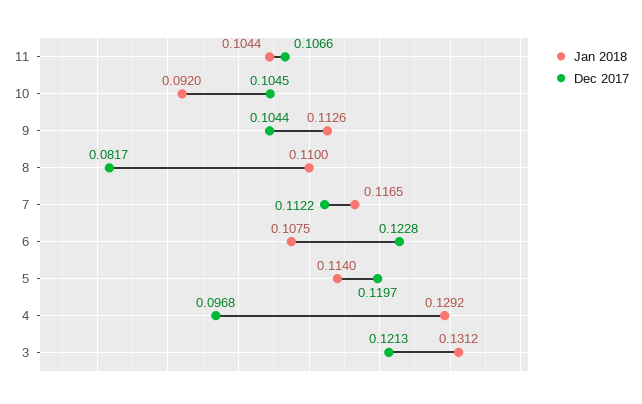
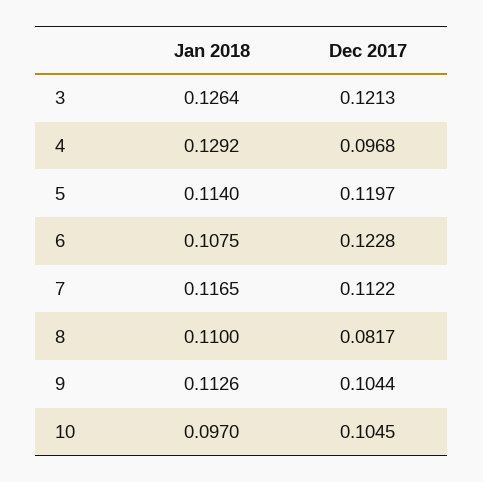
Jan 2018, 11: 0.1044 -> none
Dec 2017, 11: 0.1066 -> none
Jan 2018, 10: 0.092 -> 0.097
Jan 2018, 3: 0.1312 -> 0.1264

